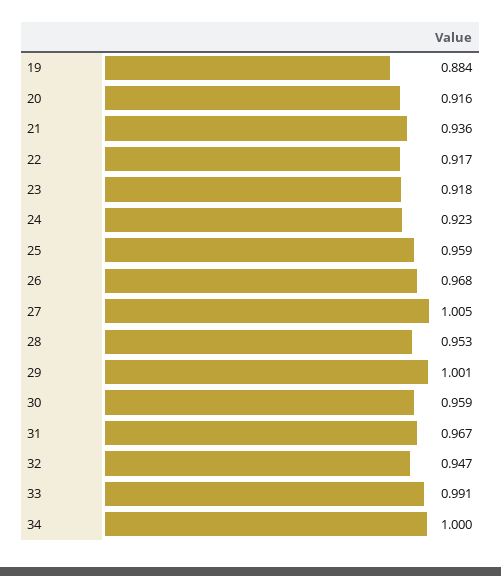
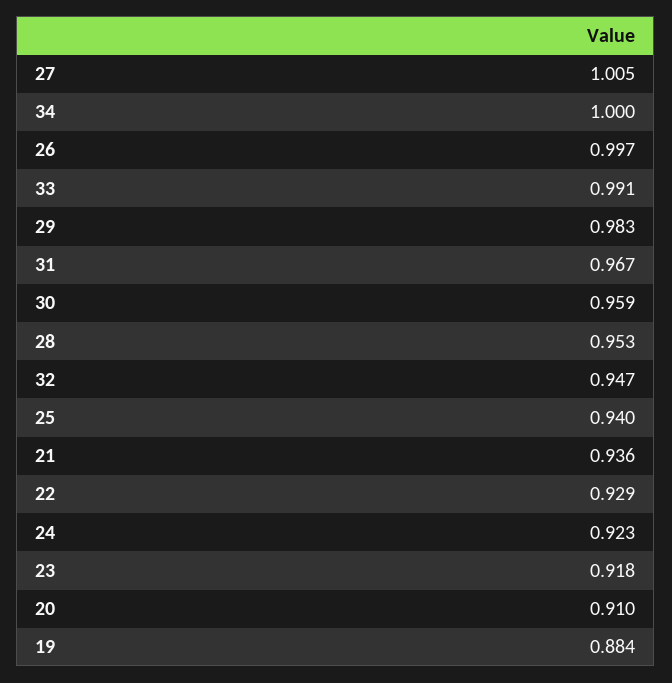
20: 0.916 -> 0.91
22: 0.917 -> 0.929
25: 0.959 -> 0.94
26: 0.968 -> 0.997
29: 1.001 -> 0.983

